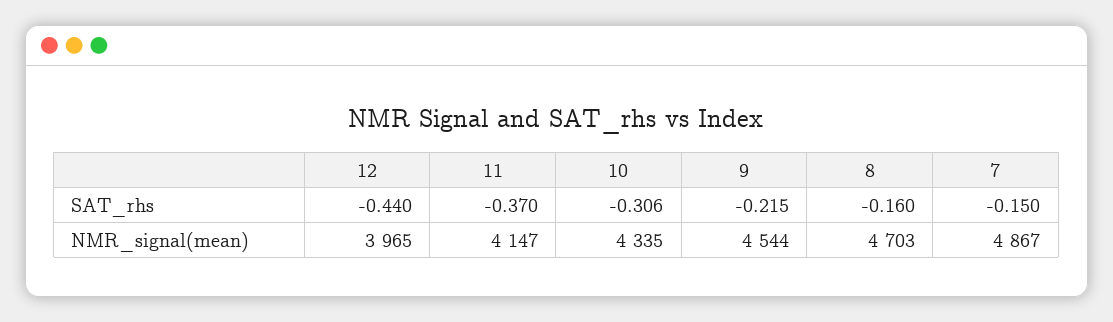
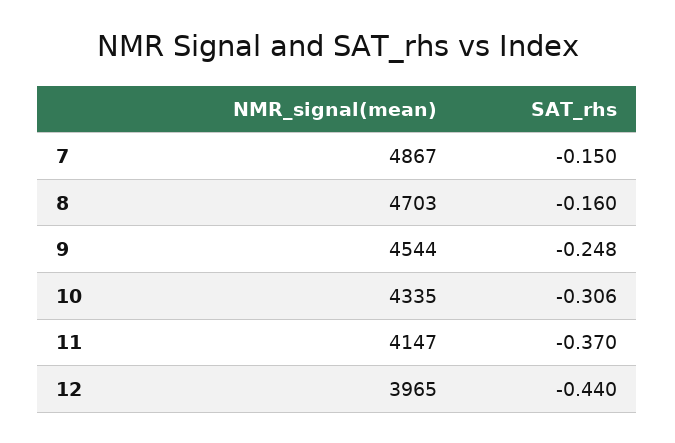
9, SAT_rhs: -0.215 -> -0.248

